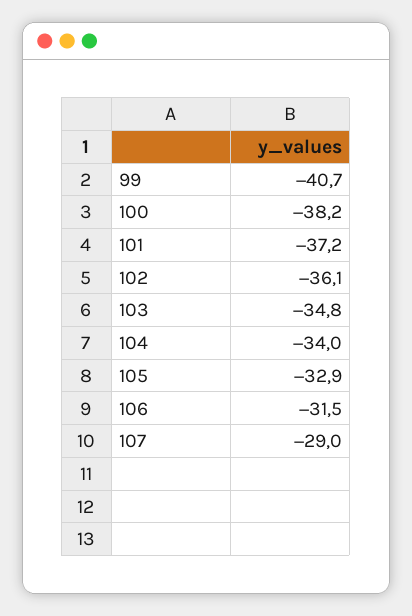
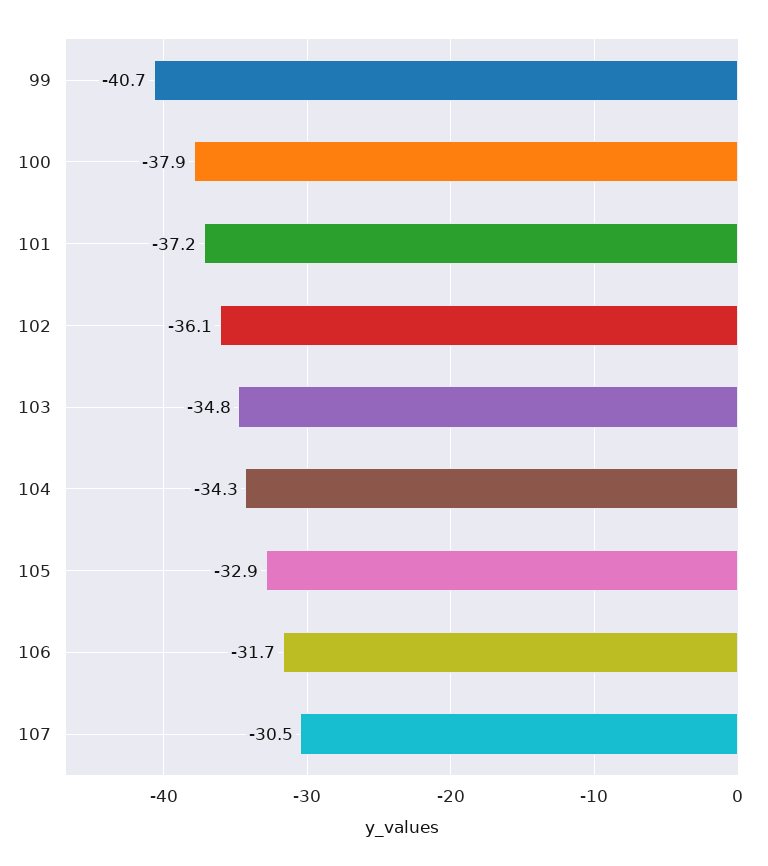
100: -38.2 -> -37.9
104: -34 -> -34.3
106: -31.5 -> -31.7
107: -29 -> -30.5

